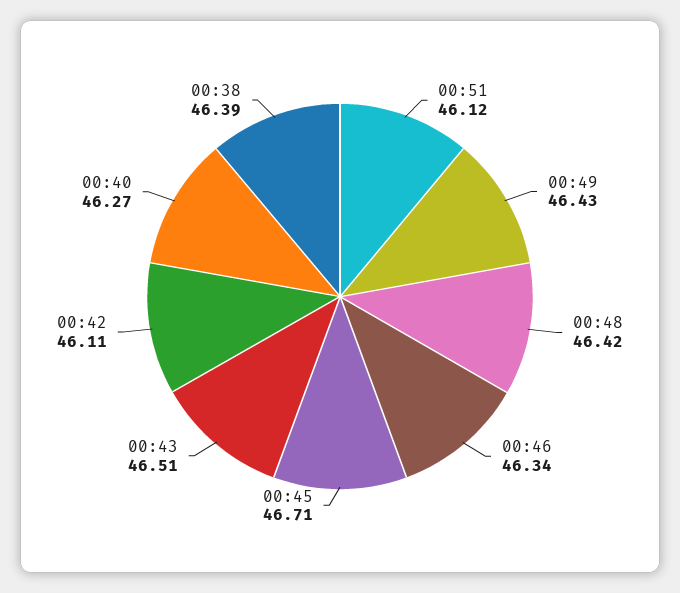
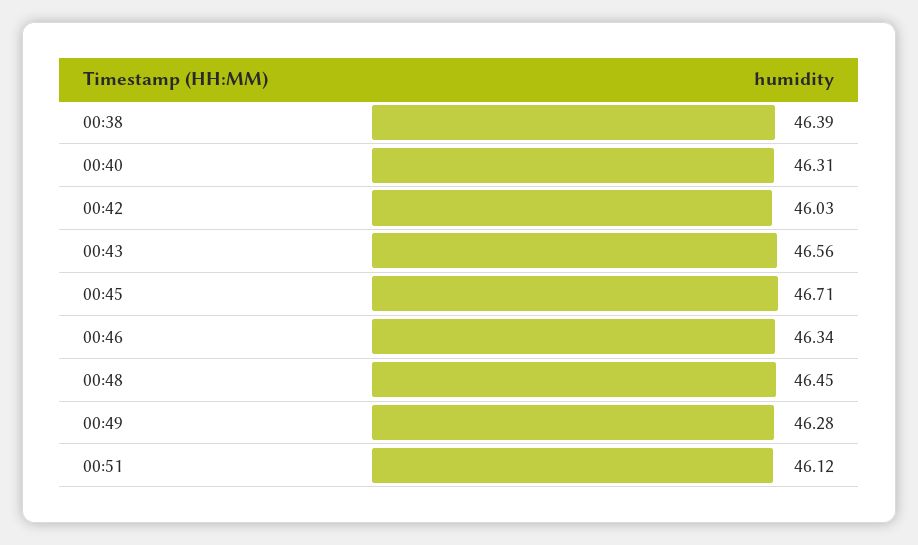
00:49: 46.43 -> 46.28
00:48: 46.42 -> 46.45
00:43: 46.51 -> 46.56
00:42: 46.11 -> 46.03
00:40: 46.27 -> 46.31

